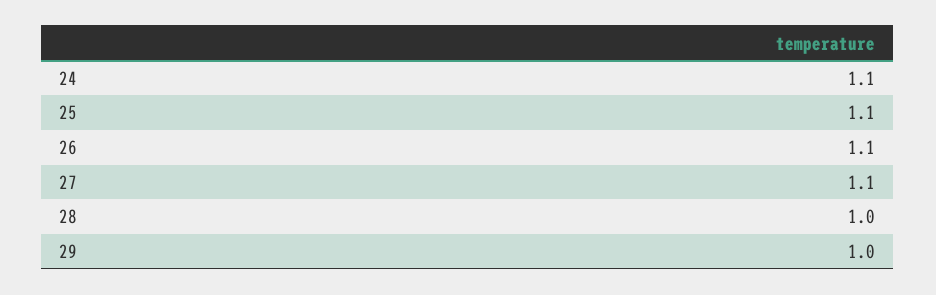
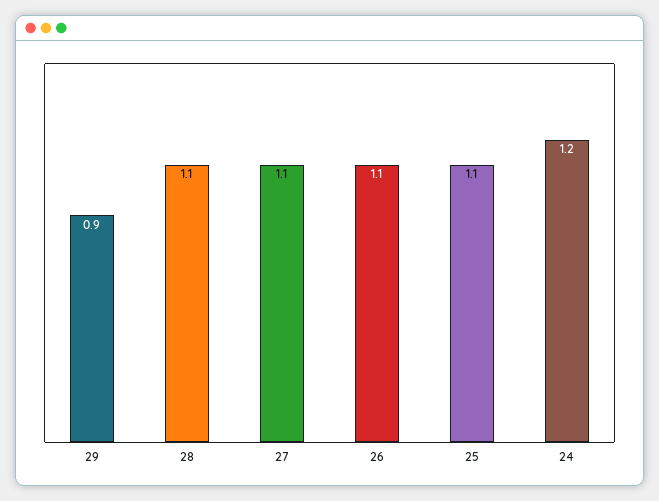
24: 1.1 -> 1.2
28: 1 -> 1.1
29: 1 -> 0.9

